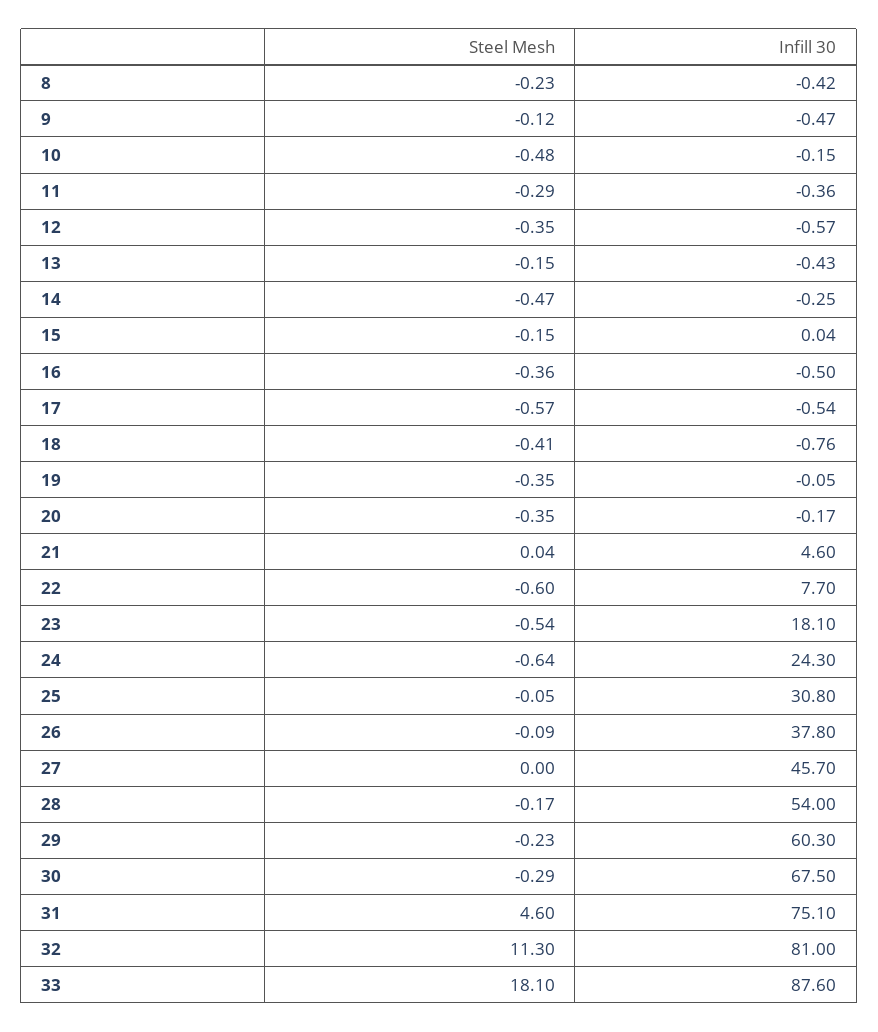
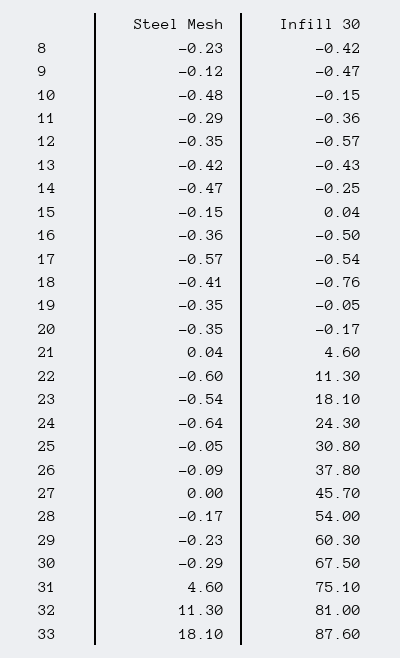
Steel Mesh, 13: -0.15 -> -0.42
Infill 30, 22: 7.7 -> 11.3

